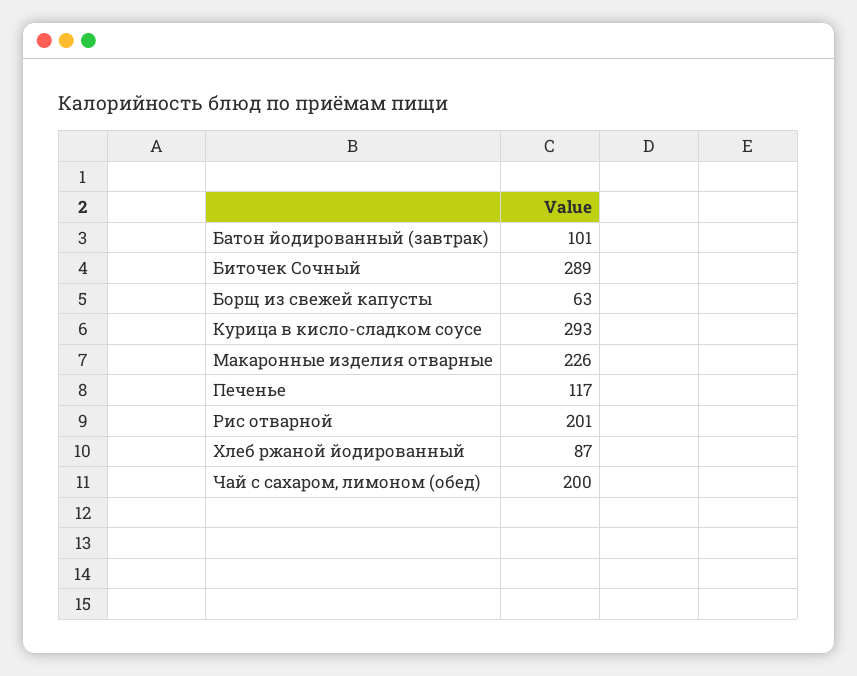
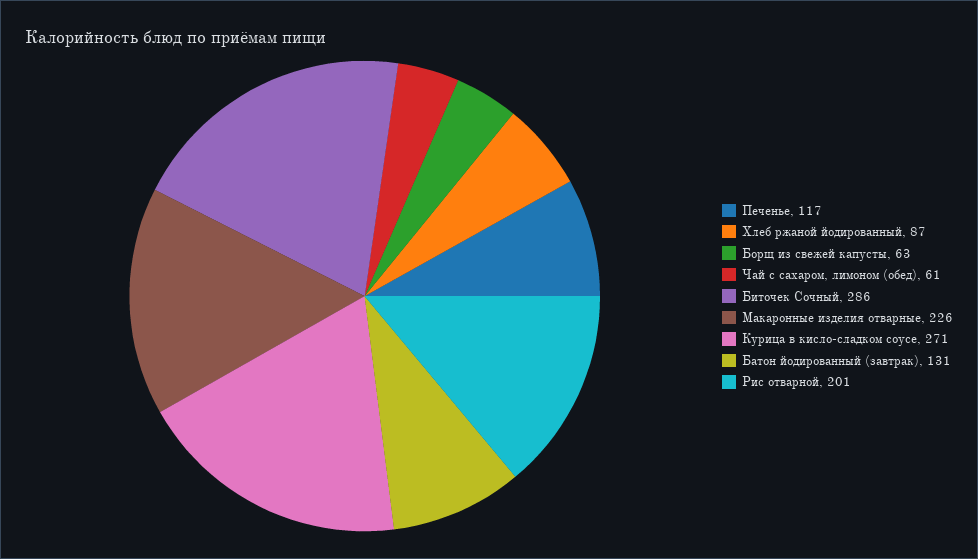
Батон йодированный (завтрак): 101 -> 131
Биточек Сочный: 289 -> 286
Курица в кисло-сладком соусе: 293 -> 271
Чай с сахаром, лимоном (обед): 200 -> 61

